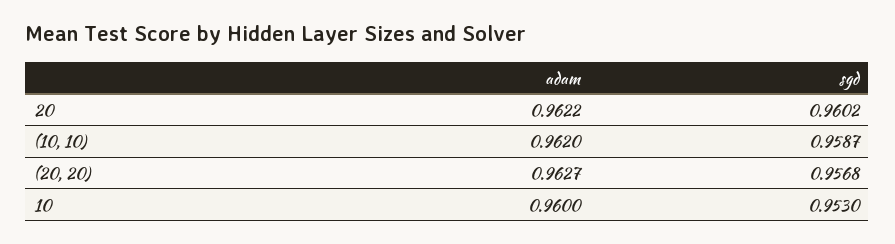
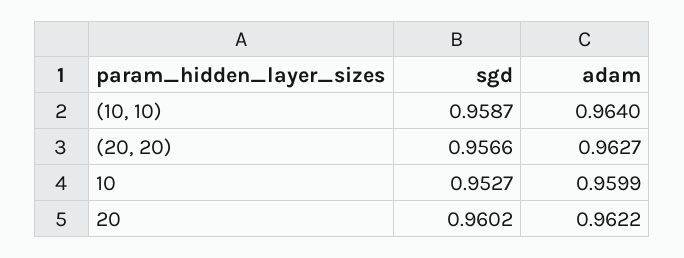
adam, (10, 10): 0.962 -> 0.964
sgd, (20, 20): 0.9568 -> 0.9566
adam, 10: 0.96 -> 0.9599
sgd, 10: 0.953 -> 0.9527

